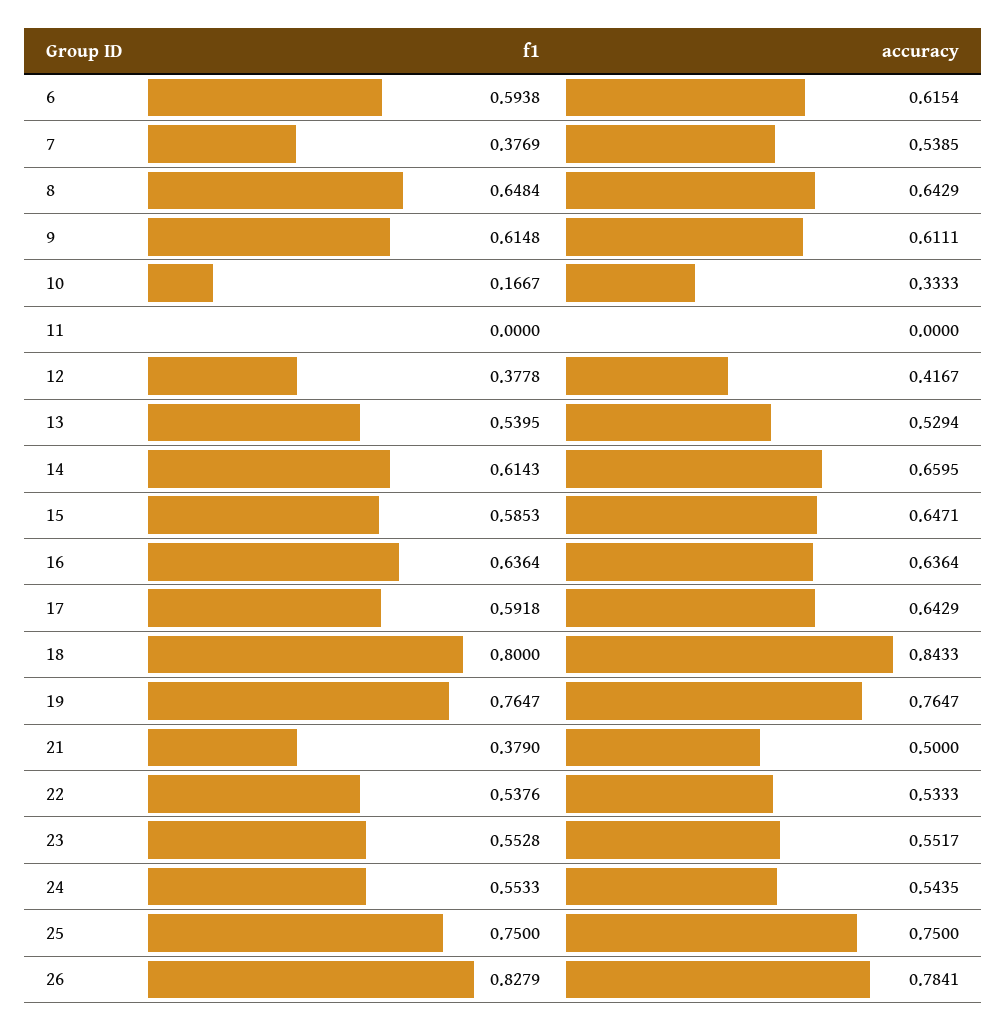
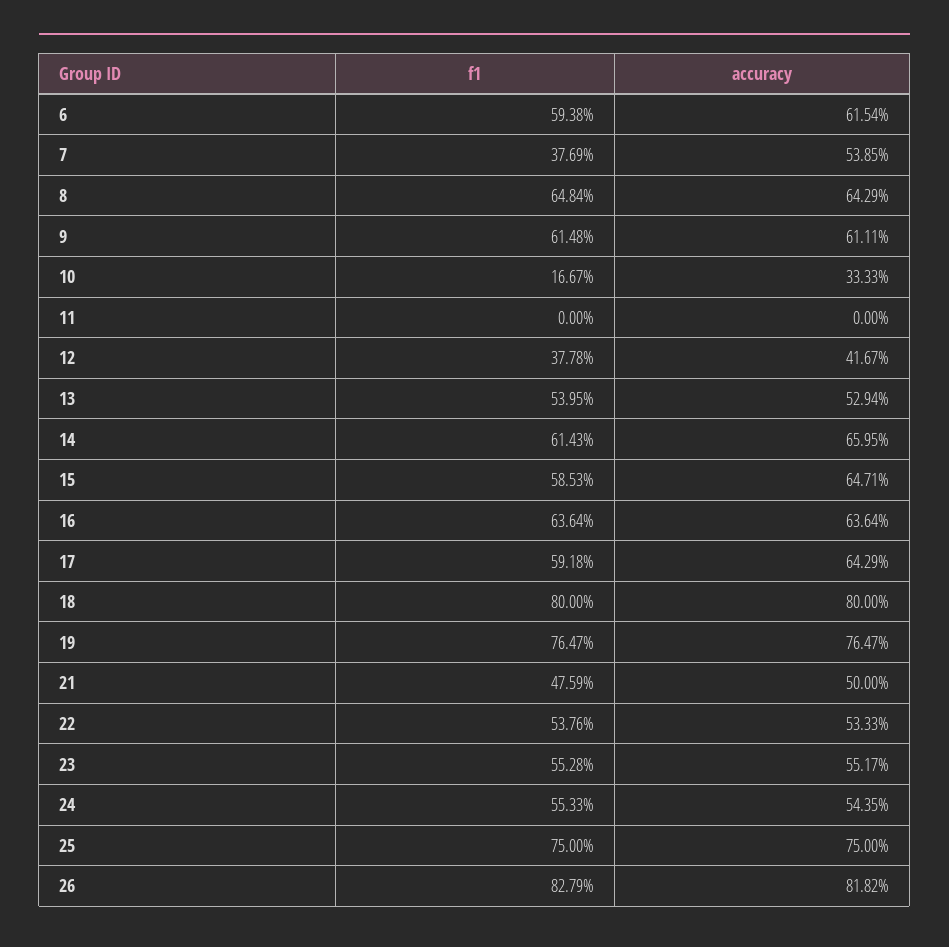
accuracy, 18: 0.8433 -> 0.8
f1, 21: 0.379 -> 0.4759
accuracy, 26: 0.7841 -> 0.8182

